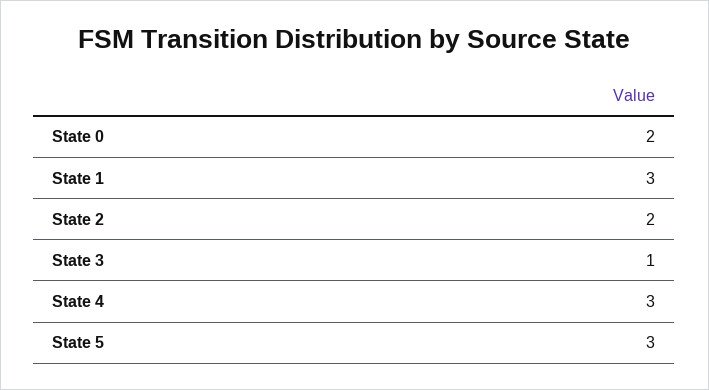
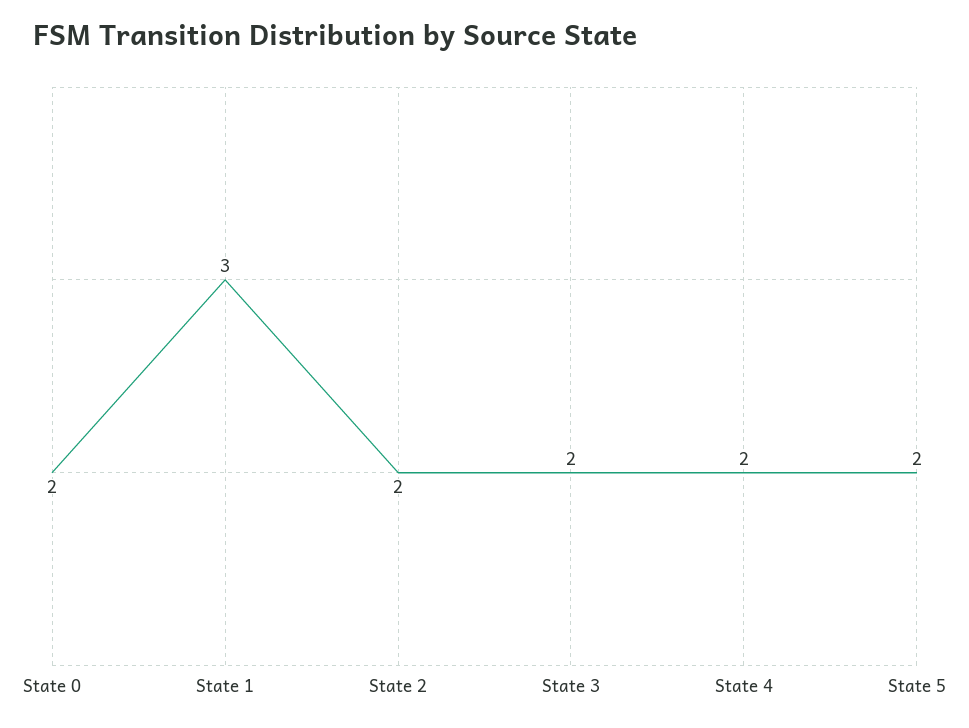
State 3: 1 -> 2
State 4: 3 -> 2
State 5: 3 -> 2

